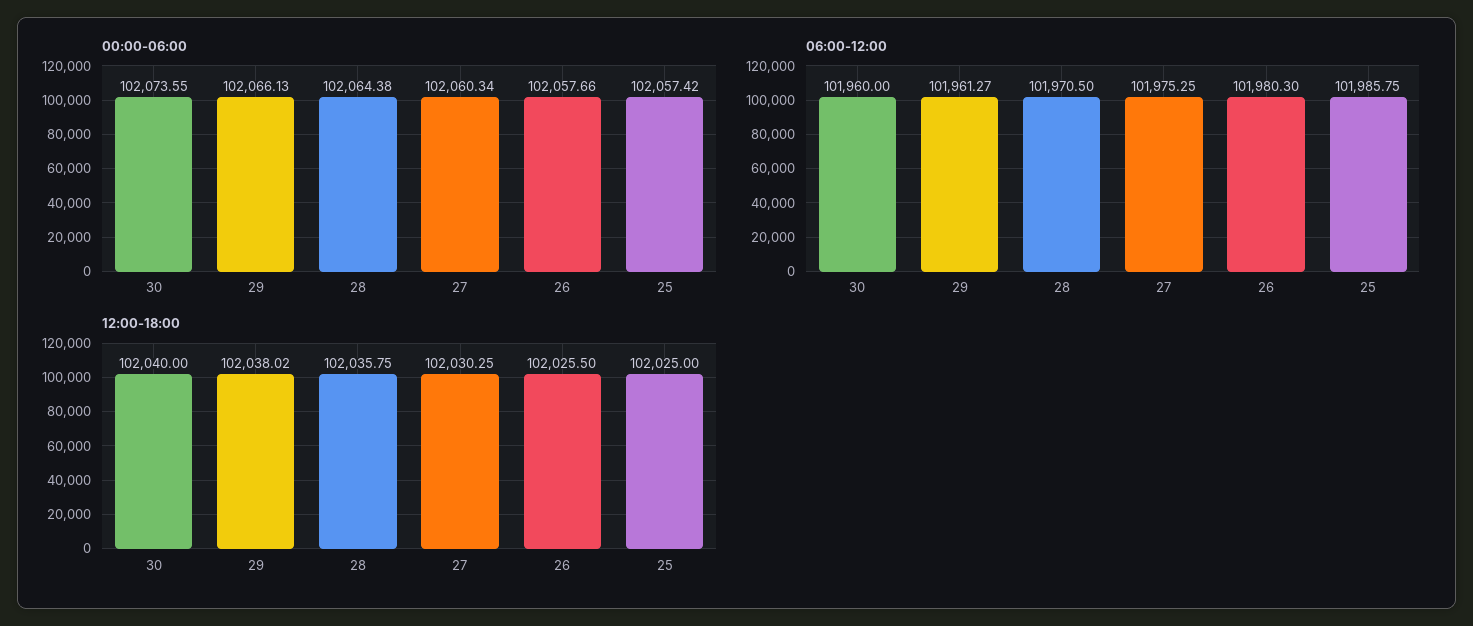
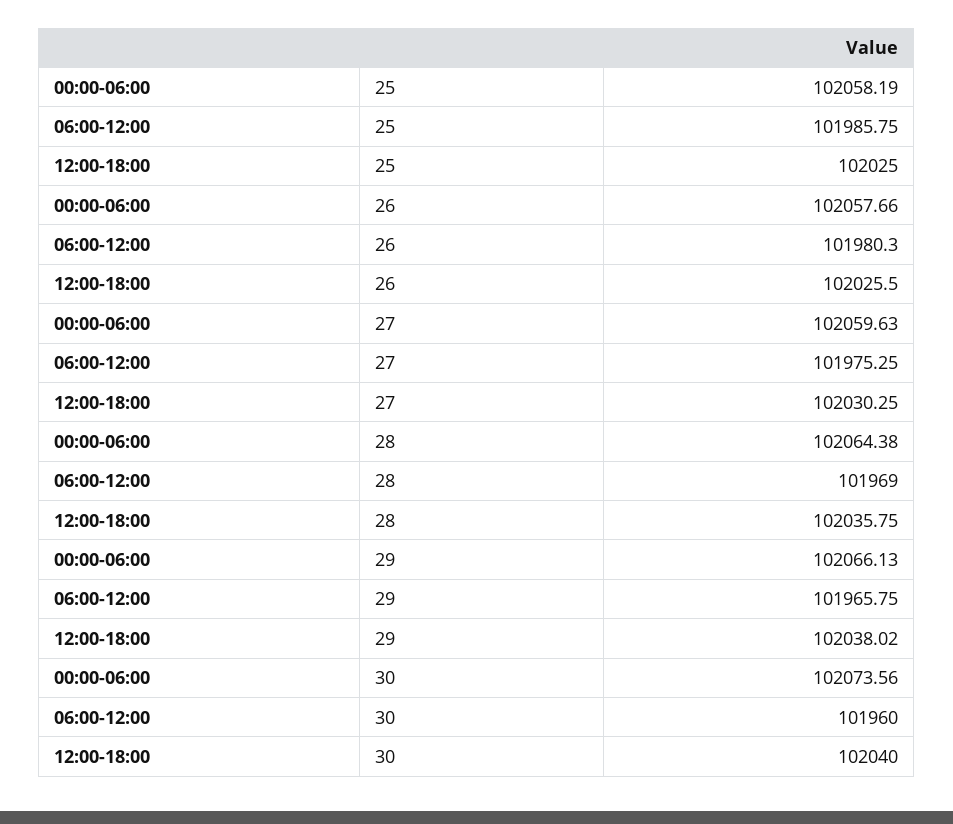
00:00-06:00, 30: 102073.55 -> 102073.56
00:00-06:00, 27: 102060.34 -> 102059.63
00:00-06:00, 25: 102057.42 -> 102058.19
06:00-12:00, 29: 101961.27 -> 101965.75
06:00-12:00, 28: 101970.5 -> 101969

